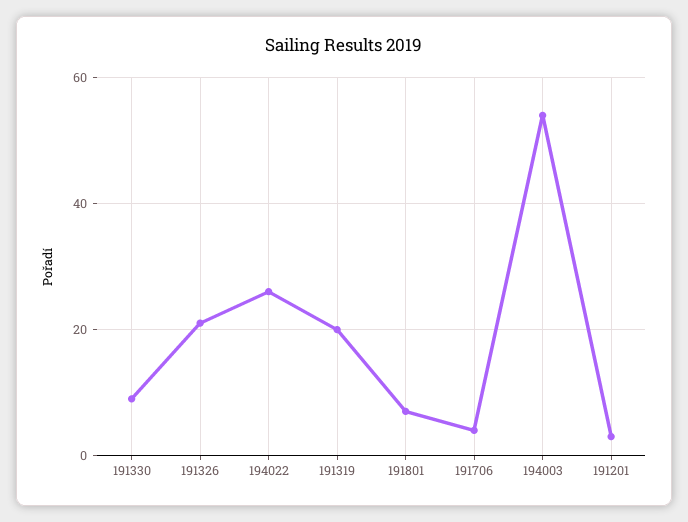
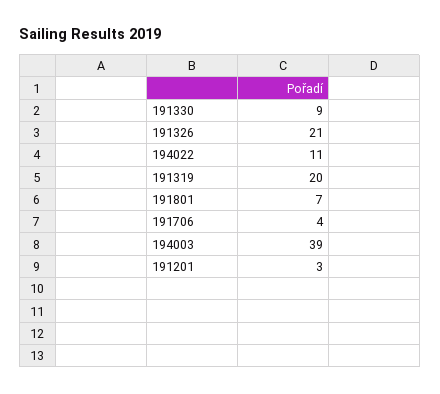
194022: 25 -> 11
194003: 55 -> 39

